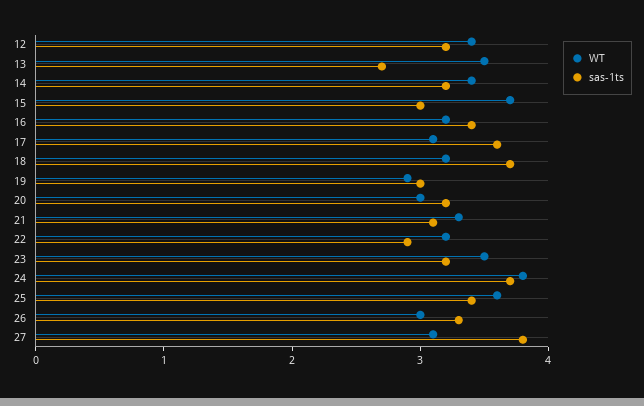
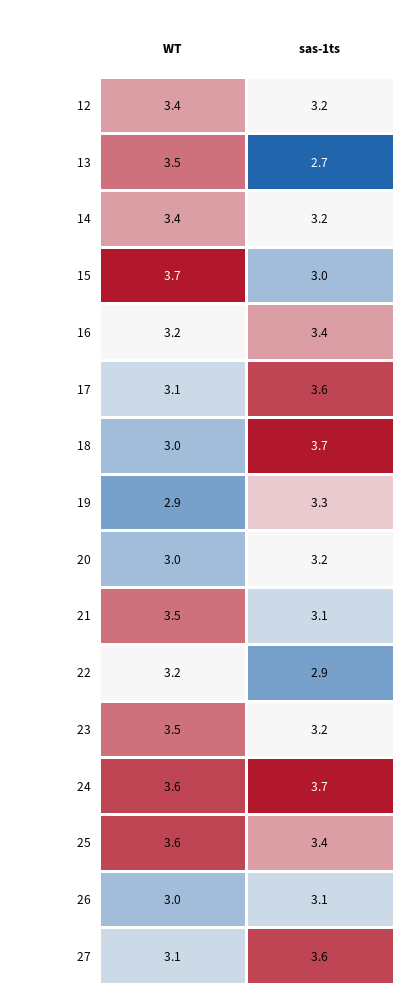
WT, 18: 3.2 -> 3
sas-1ts, 19: 3 -> 3.3
WT, 21: 3.3 -> 3.5
WT, 24: 3.8 -> 3.6
sas-1ts, 26: 3.3 -> 3.1
sas-1ts, 27: 3.8 -> 3.6

